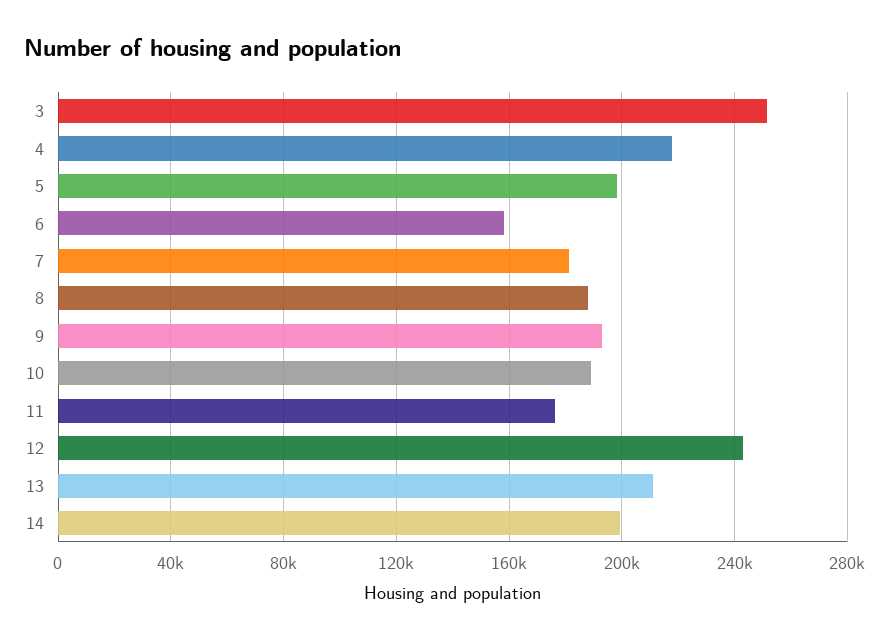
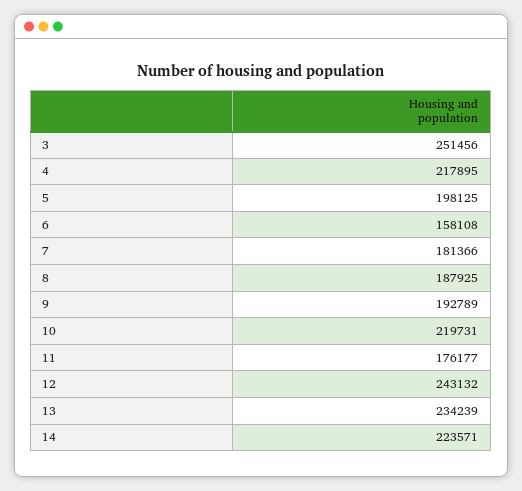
10: 190000 -> 219731
13: 210000 -> 234239
14: 200000 -> 223571

